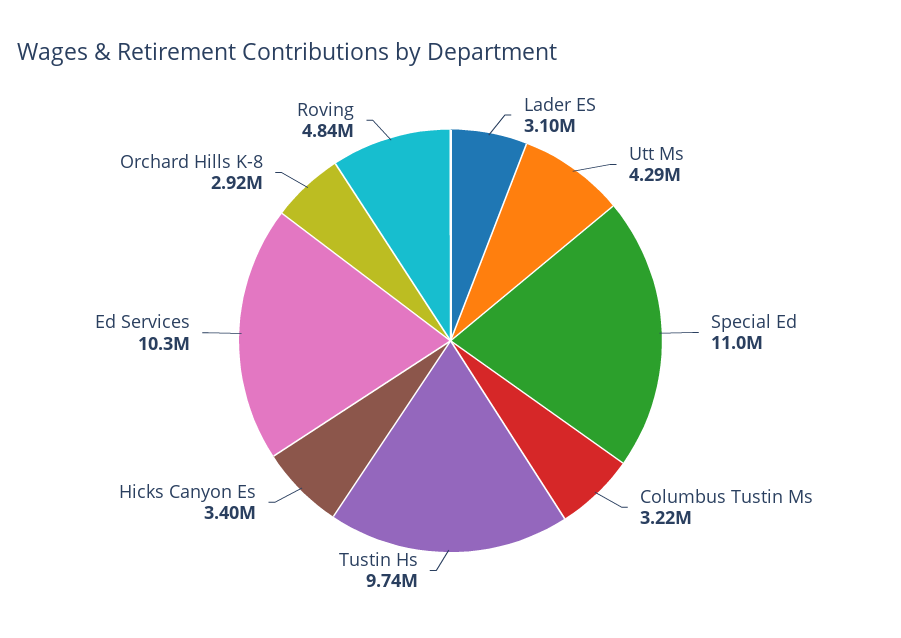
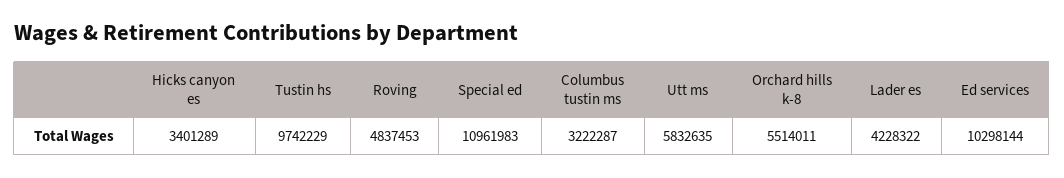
Lader ES: 3100000 -> 4228322
Utt Ms: 4290000 -> 5832635
Orchard Hills K-8: 2920000 -> 5514011

